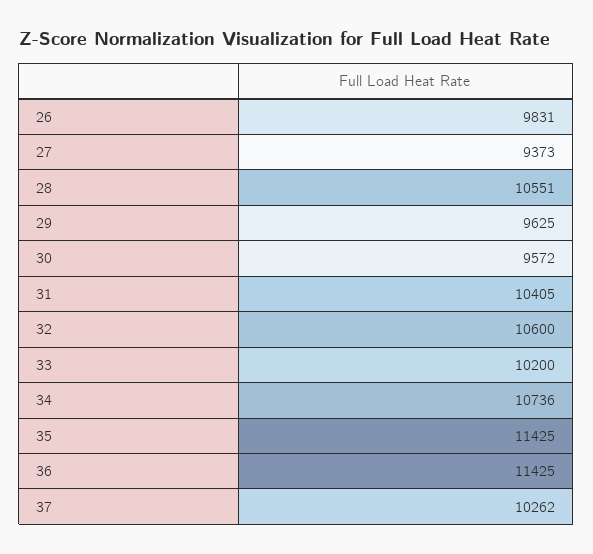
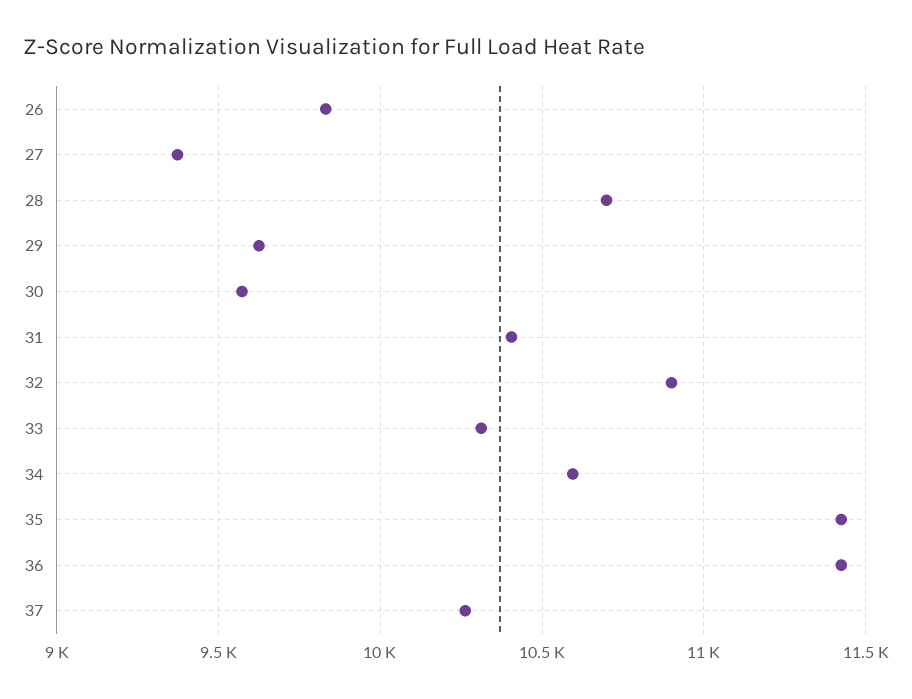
28: 10551 -> 10700
32: 10600 -> 10900
33: 10200 -> 10300
34: 10736 -> 10600

